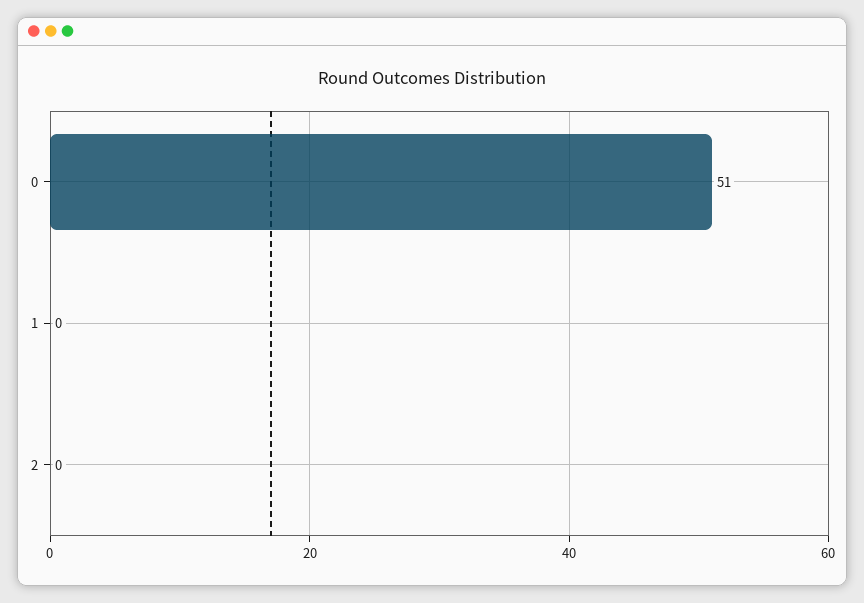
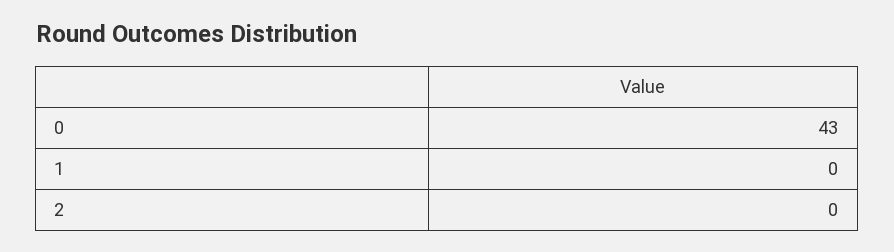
0: 51 -> 43

